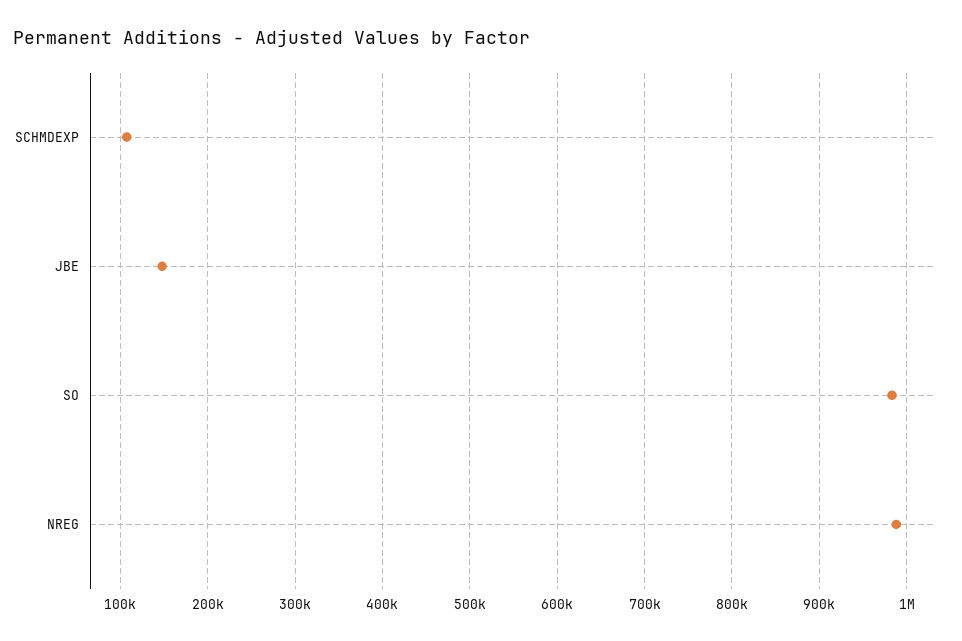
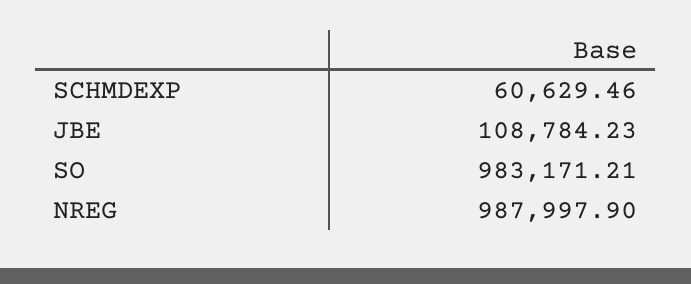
SCHMDEXP: 110000 -> 60629.46
JBE: 150000 -> 108784.23

